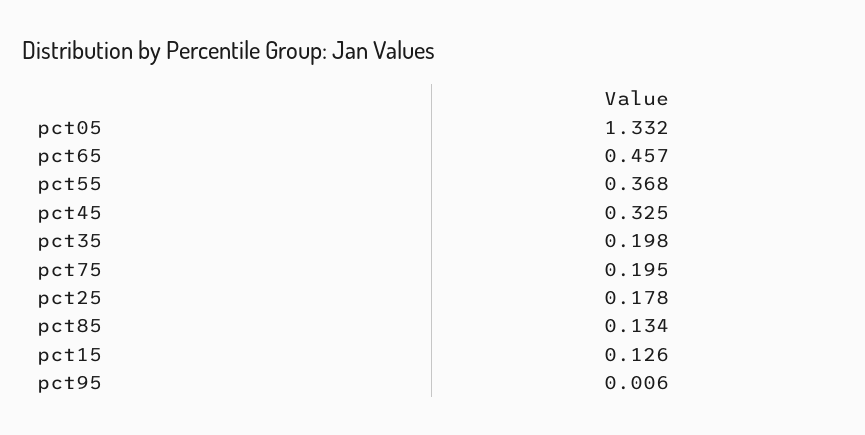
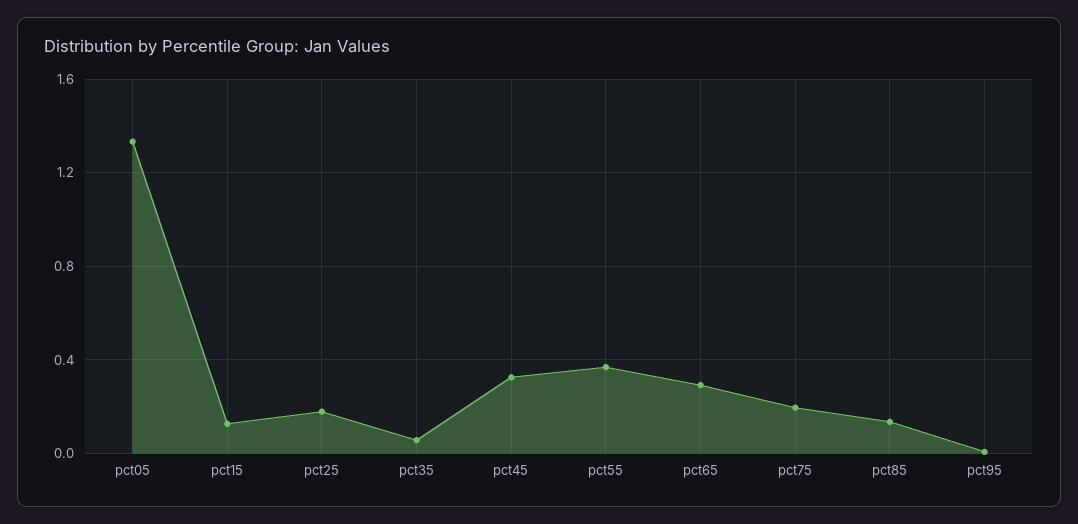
pct65: 0.457 -> 0.3
pct35: 0.198 -> 0.05

